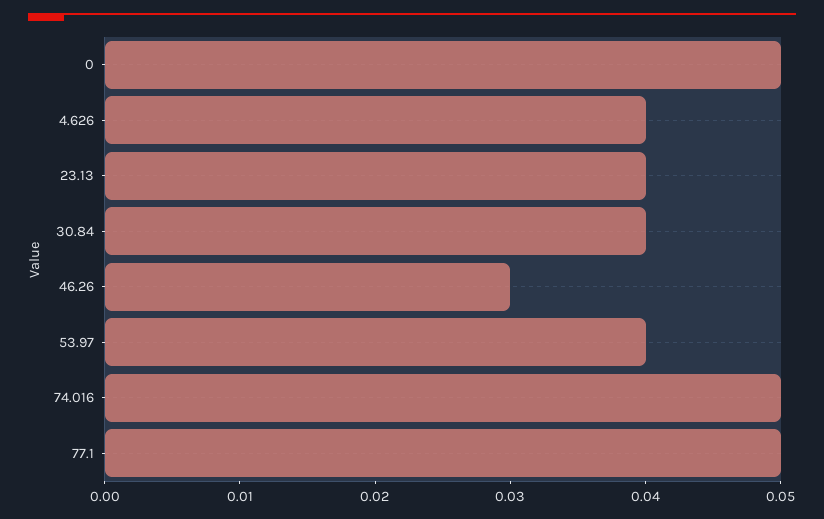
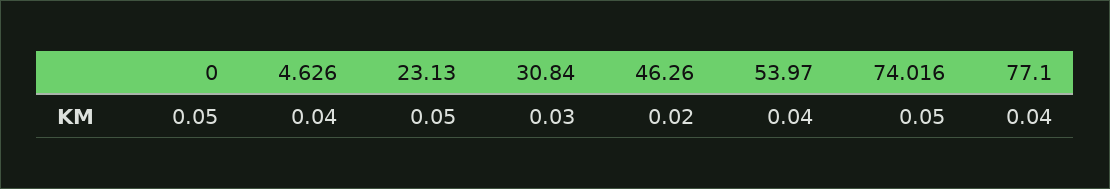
23.13: 0.04 -> 0.05
30.84: 0.04 -> 0.03
46.26: 0.03 -> 0.02
77.1: 0.05 -> 0.04

